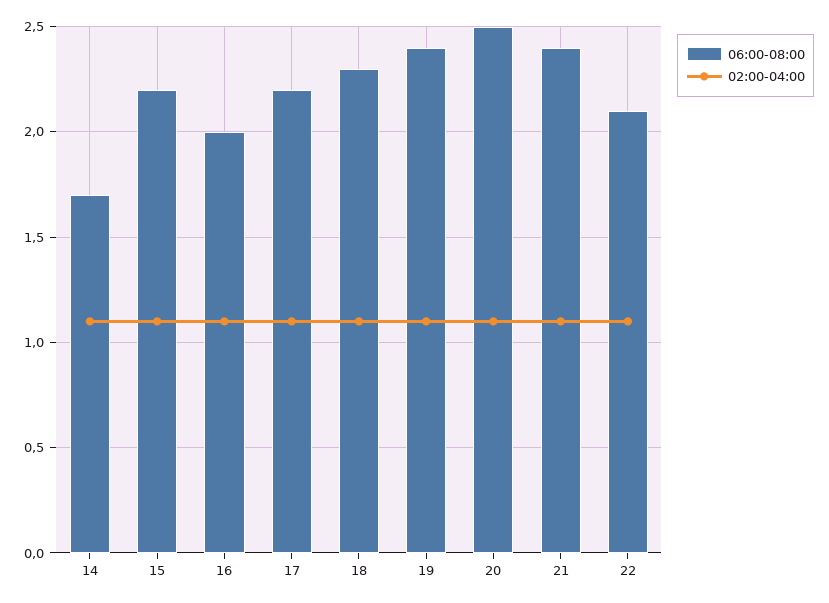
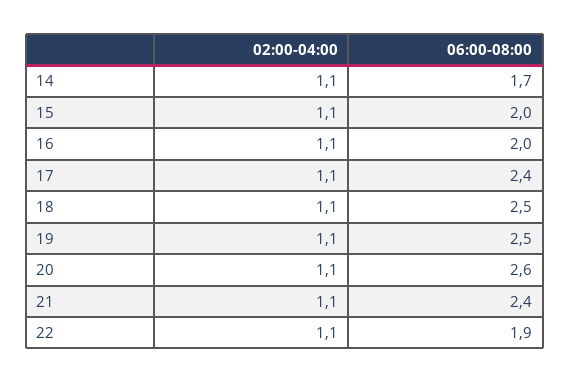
06:00-08:00, 15: 2.2 -> 2
06:00-08:00, 17: 2.2 -> 2.4
06:00-08:00, 18: 2.3 -> 2.5
06:00-08:00, 19: 2.4 -> 2.5
06:00-08:00, 20: 2.5 -> 2.6
06:00-08:00, 22: 2.1 -> 1.9

